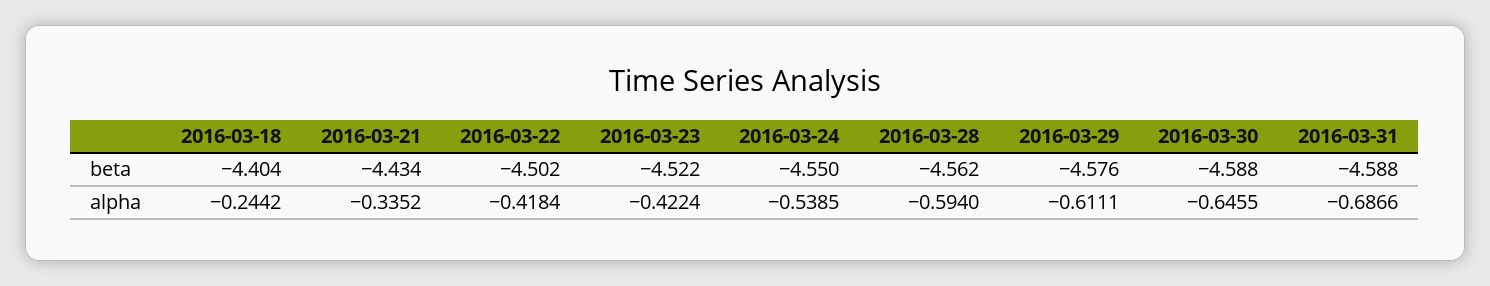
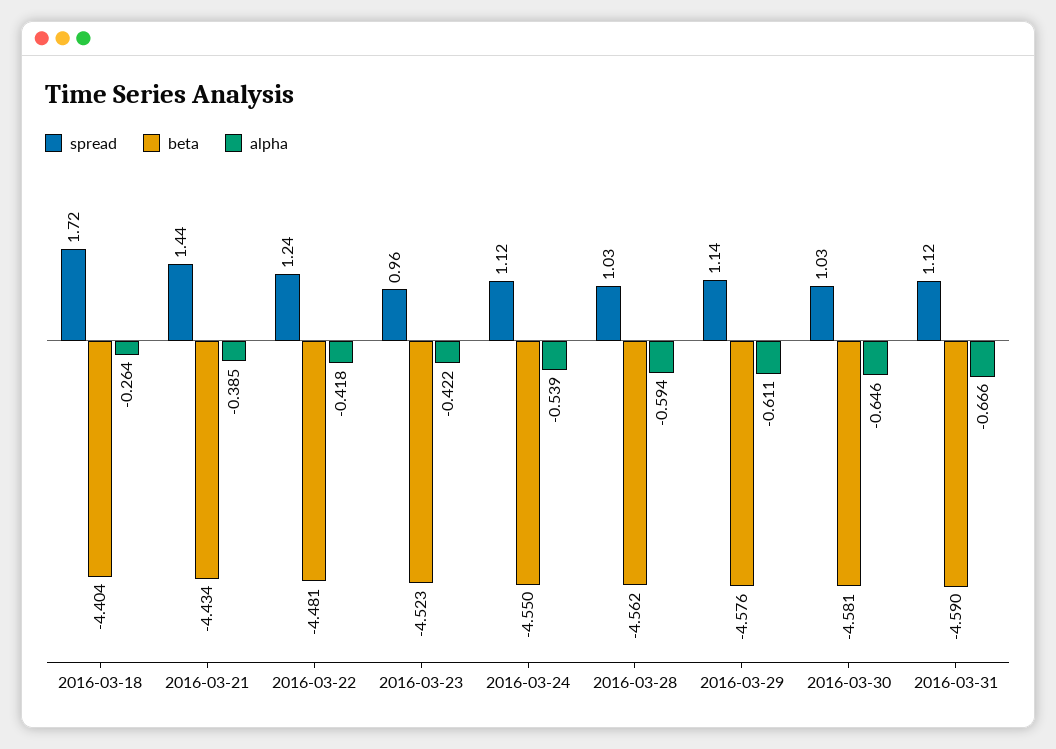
beta, 2016-03-22: -4.502 -> -4.481
beta, 2016-03-23: -4.522 -> -4.523
beta, 2016-03-30: -4.588 -> -4.581
beta, 2016-03-31: -4.588 -> -4.59
alpha, 2016-03-18: -0.2442 -> -0.264
alpha, 2016-03-21: -0.3352 -> -0.385
alpha, 2016-03-31: -0.6866 -> -0.666
spread, 2016-03-18: none -> 1.72
spread, 2016-03-21: none -> 1.44
spread, 2016-03-22: none -> 1.24
spread, 2016-03-23: none -> 0.96
spread, 2016-03-24: none -> 1.12
spread, 2016-03-28: none -> 1.03
spread, 2016-03-29: none -> 1.14
spread, 2016-03-30: none -> 1.03
spread, 2016-03-31: none -> 1.12

